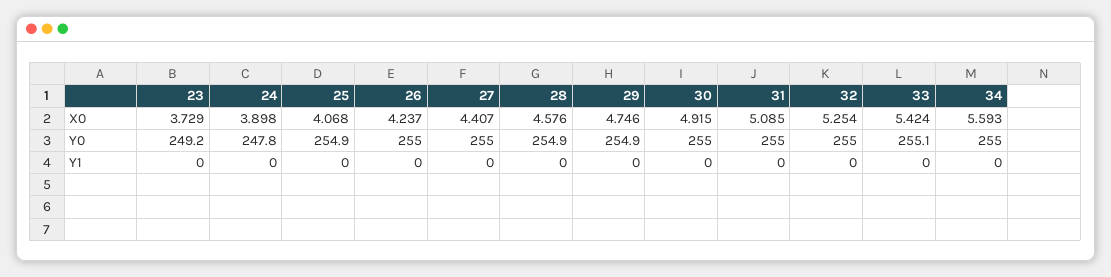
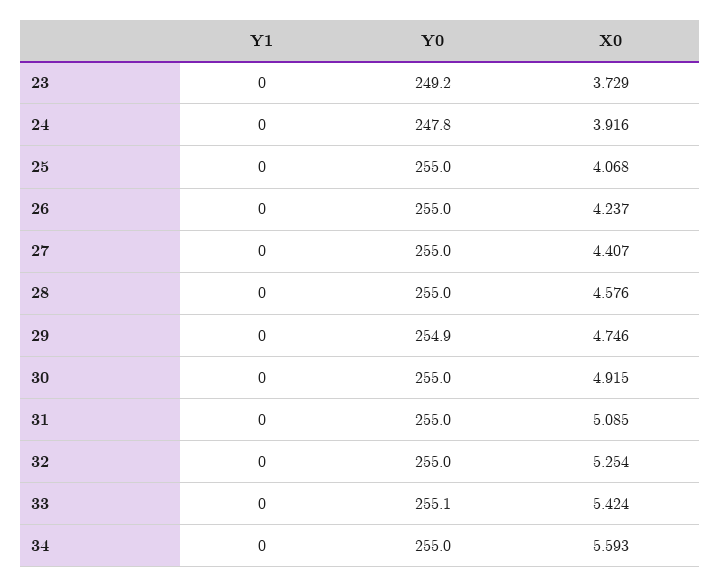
24, X0: 3.898 -> 3.916
25, Y0: 254.9 -> 255
28, Y0: 254.9 -> 255

